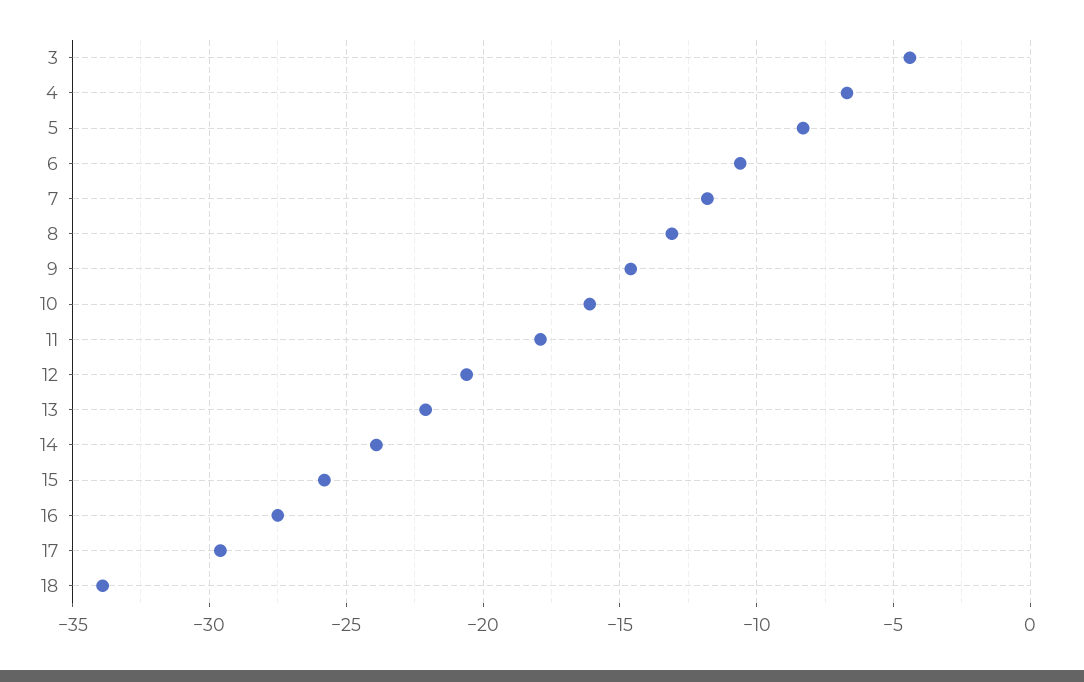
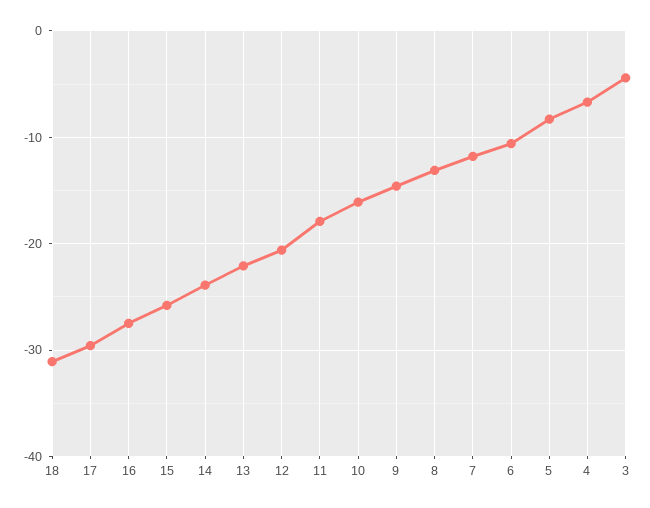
18: -34 -> -31

